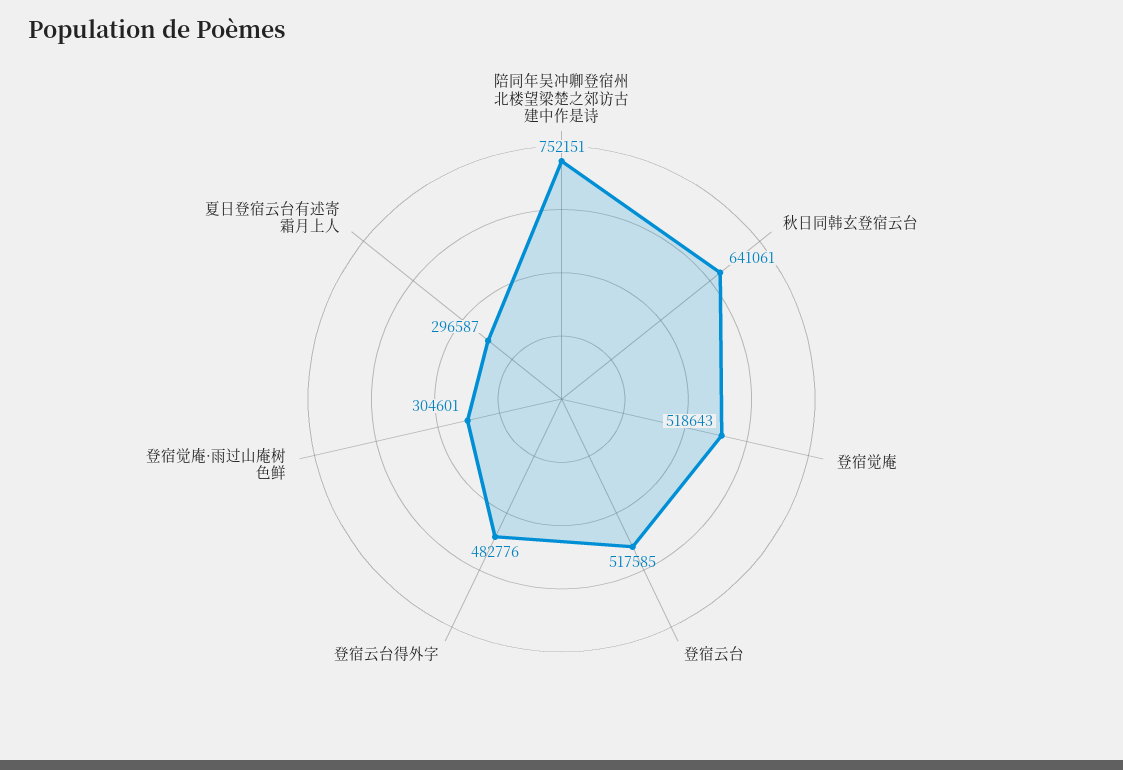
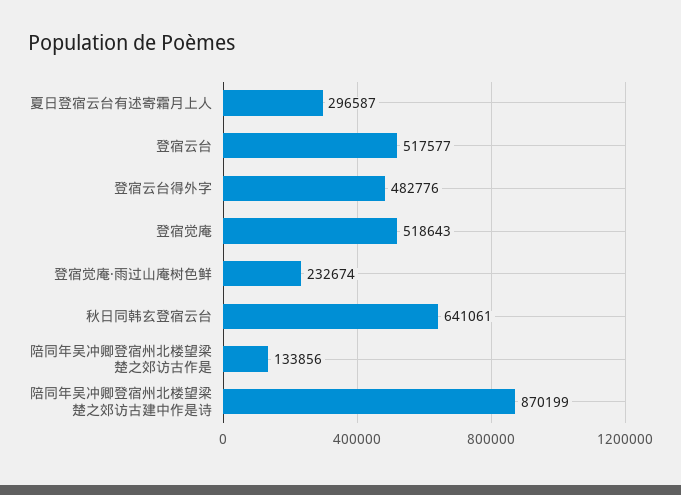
陪同年吴冲卿登宿州北楼望梁楚之郊访古建中作是诗: 752151 -> 870199
登宿云台: 517585 -> 517577
登宿觉庵·雨过山庵树色鲜: 304601 -> 232674
陪同年吴冲卿登宿州北楼望梁楚之郊访古作是: none -> 133856

